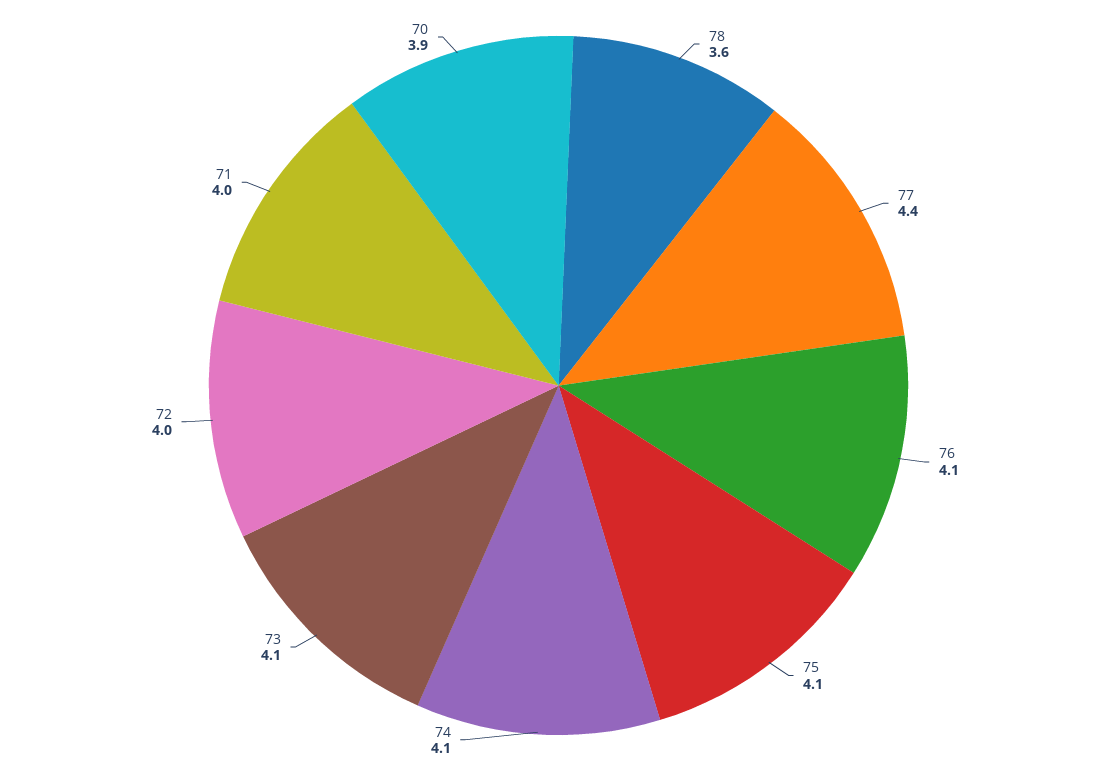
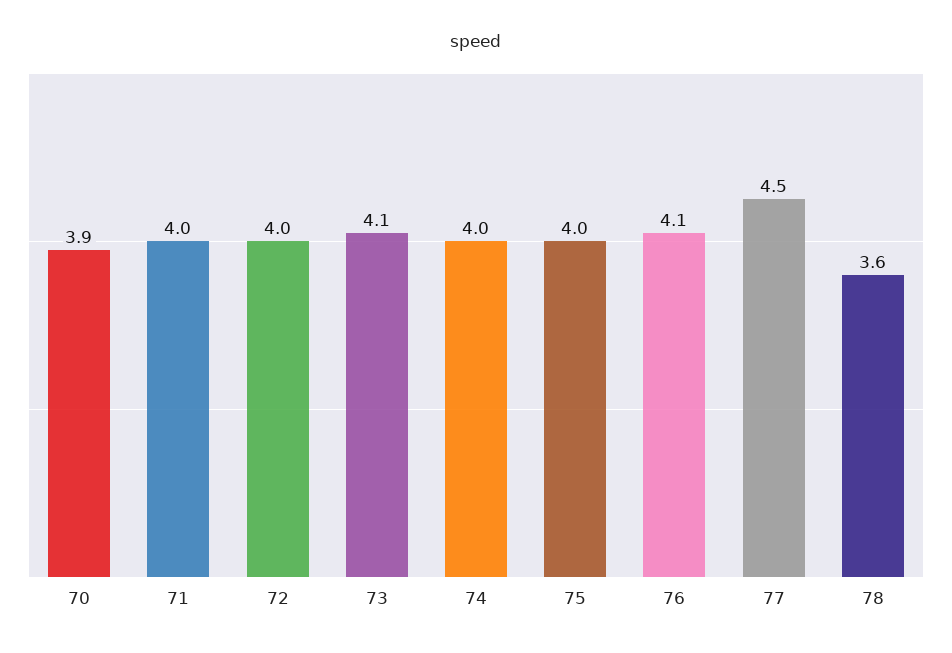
77: 4.4 -> 4.5
75: 4.1 -> 4
74: 4.1 -> 4

